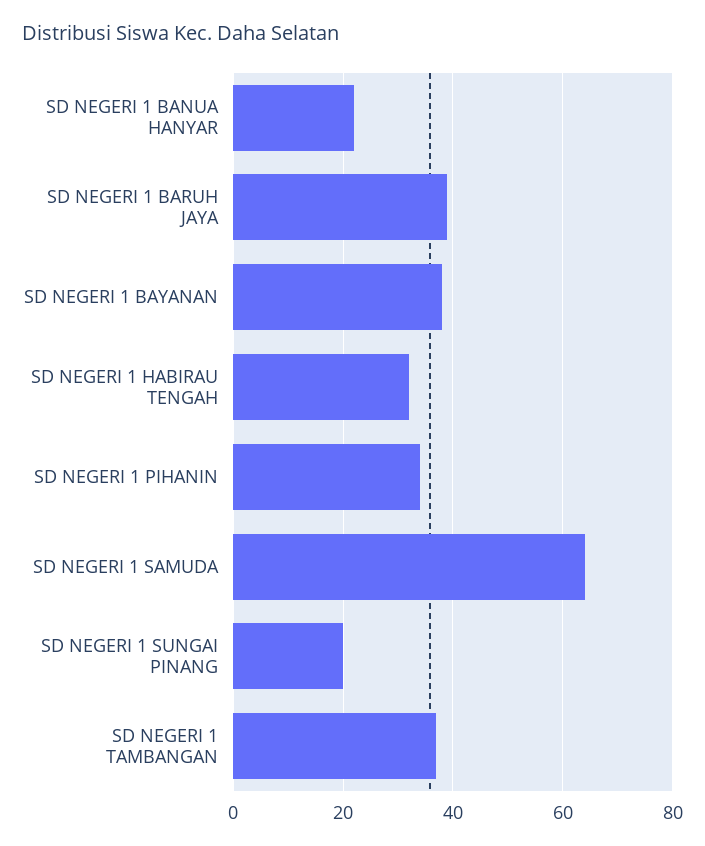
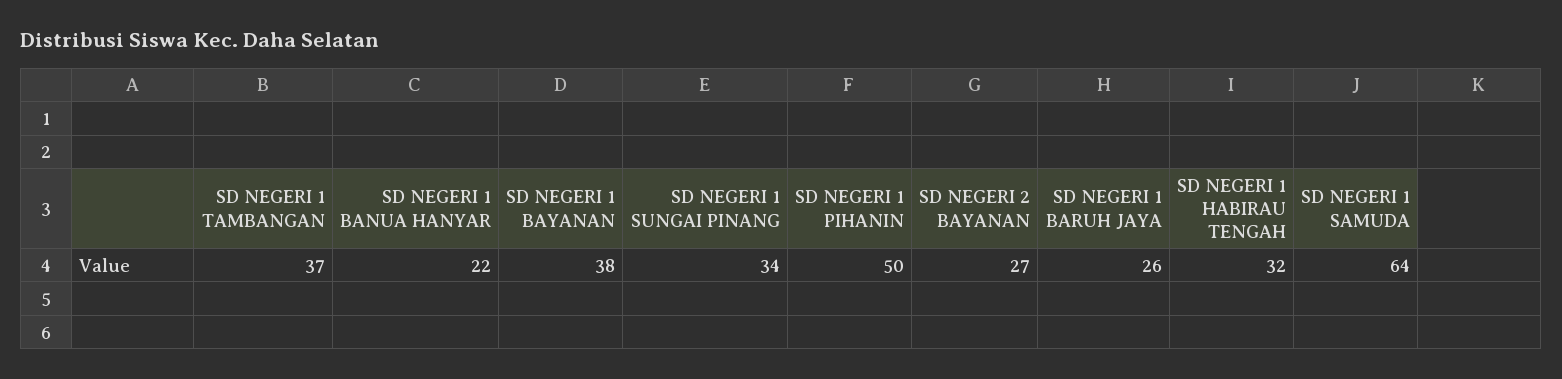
SD NEGERI 1 BARUH JAYA: 40 -> 26
SD NEGERI 1 PIHANIN: 35 -> 50
SD NEGERI 1 SUNGAI PINANG: 20 -> 34
SD NEGERI 2 BAYANAN: none -> 27

